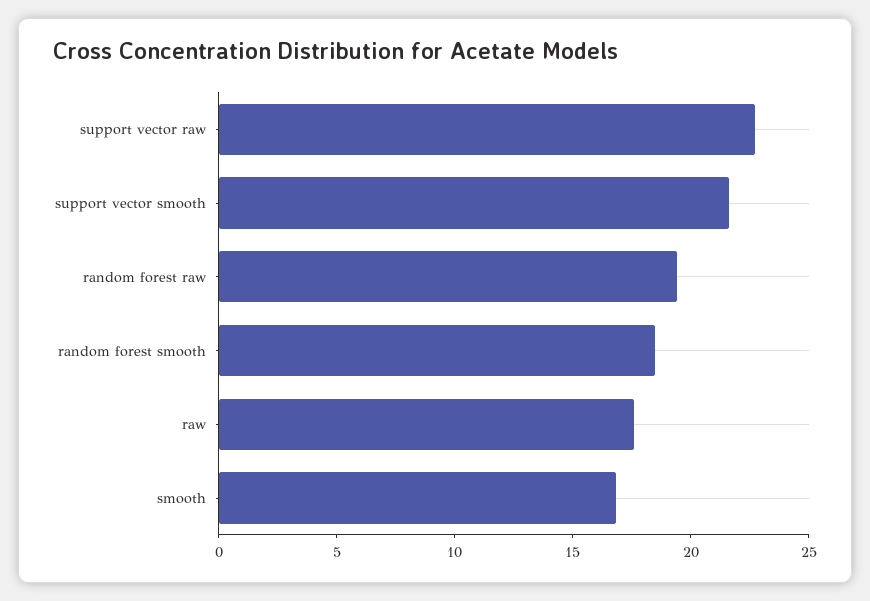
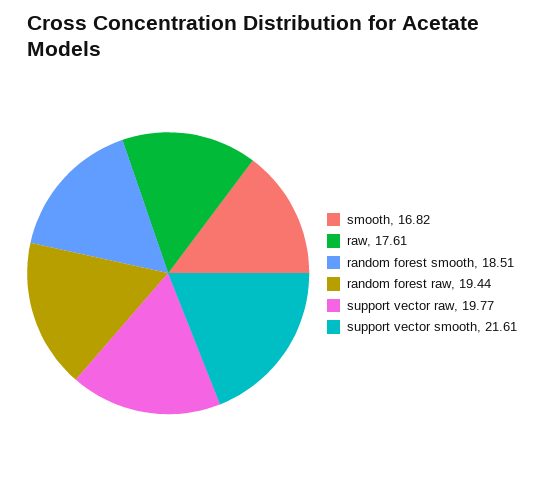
support vector raw: 23 -> 19.77

